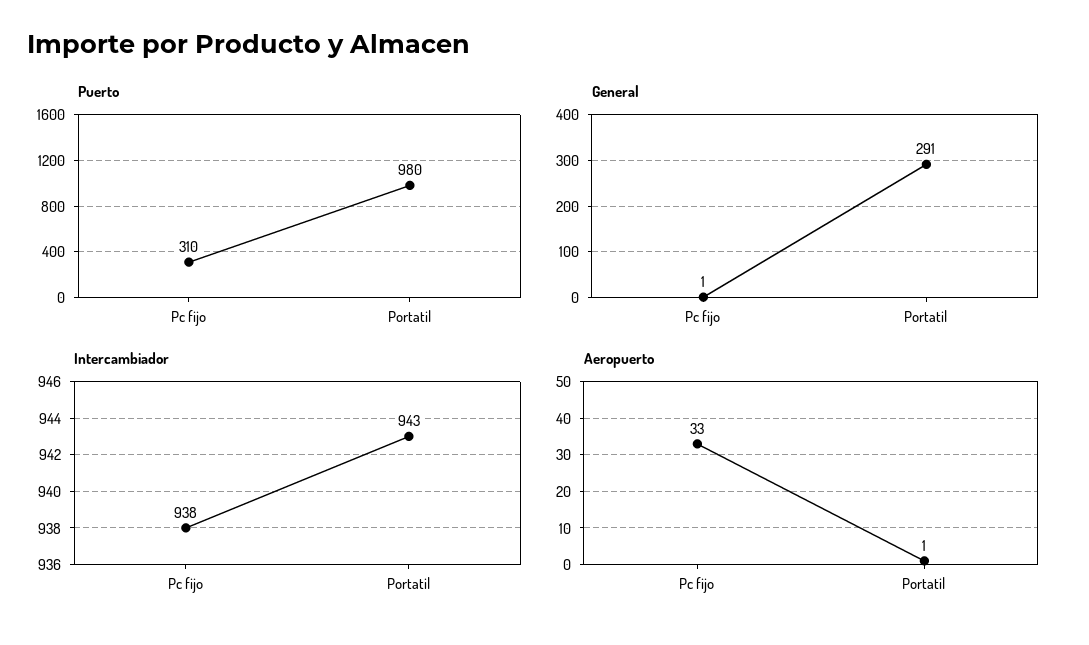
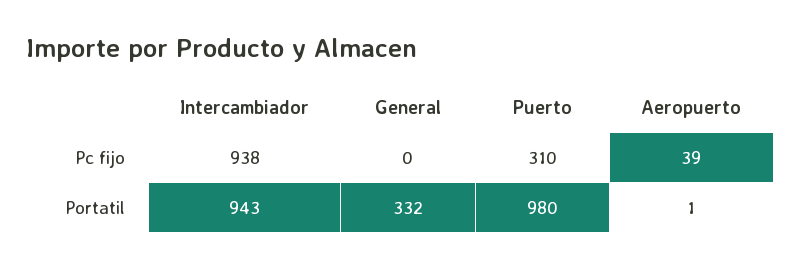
General, Pc fijo: 1 -> 0
General, Portatil: 291 -> 332
Aeropuerto, Pc fijo: 33 -> 39

